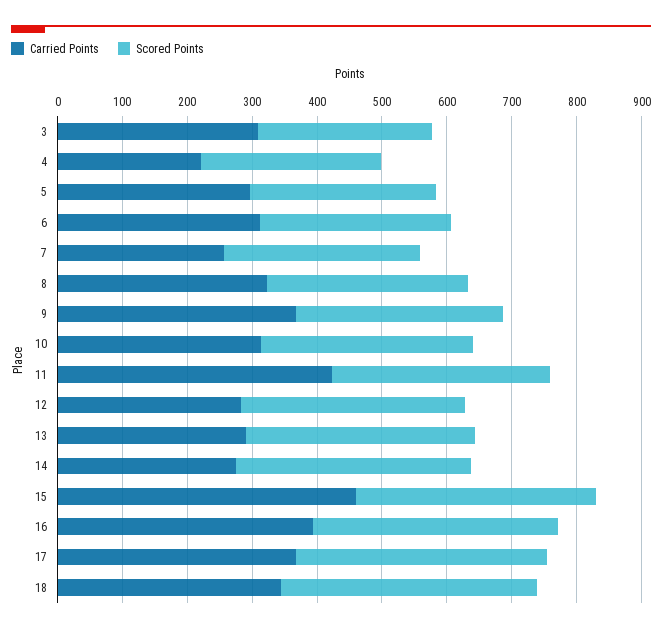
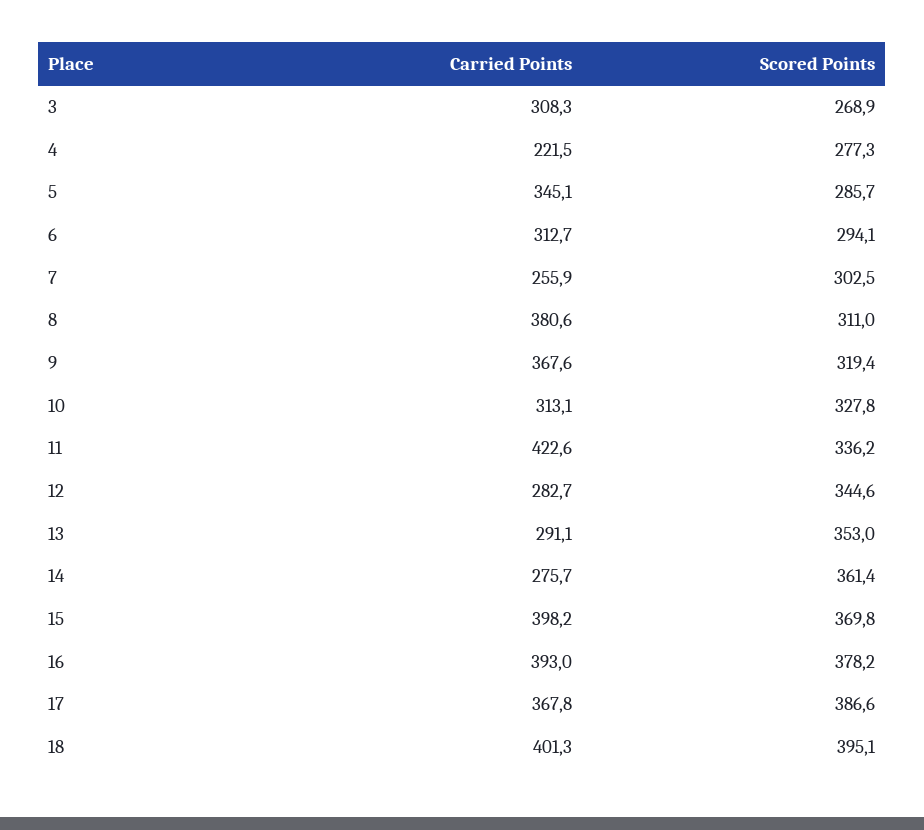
Carried Points, 5: 300 -> 345.1
Carried Points, 8: 320 -> 380.6
Carried Points, 15: 460 -> 398.2
Carried Points, 18: 340 -> 401.3

